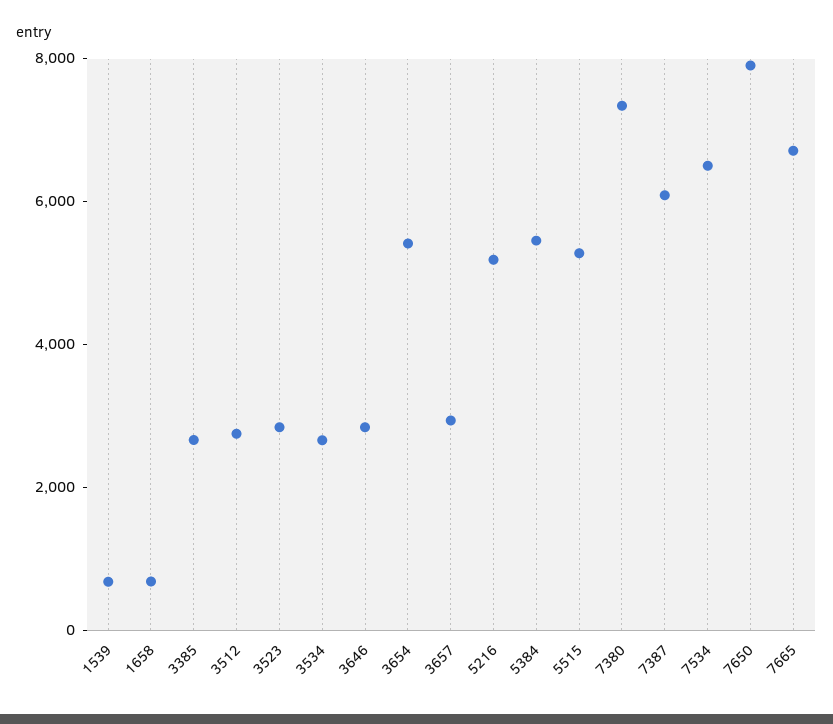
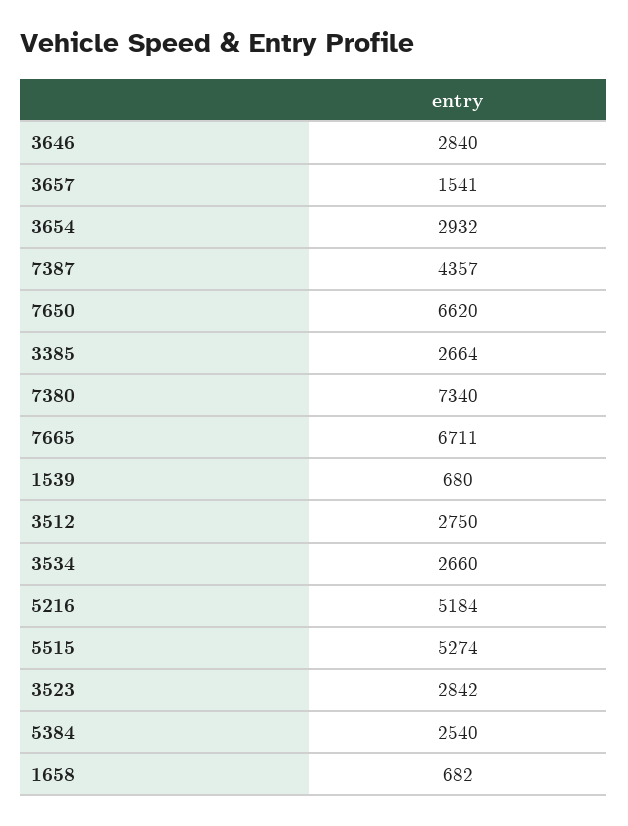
3654: 5500 -> 2932
3657: 3000 -> 1541
5384: 5500 -> 2540
7387: 6000 -> 4357
7534: 6500 -> none
7650: 8000 -> 6620

